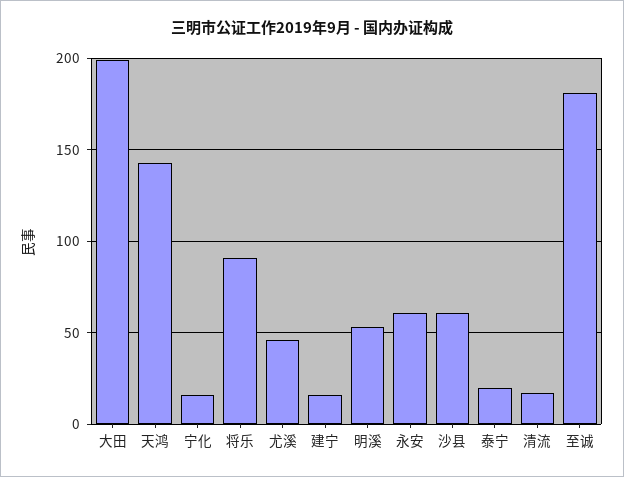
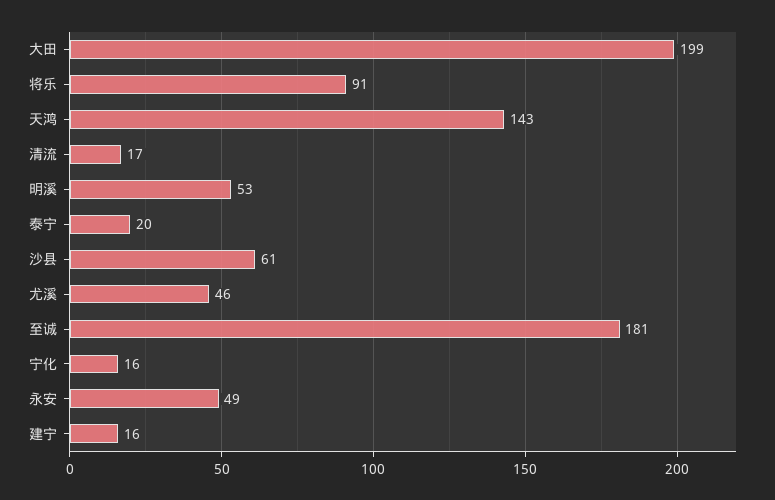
永安: 60 -> 49

